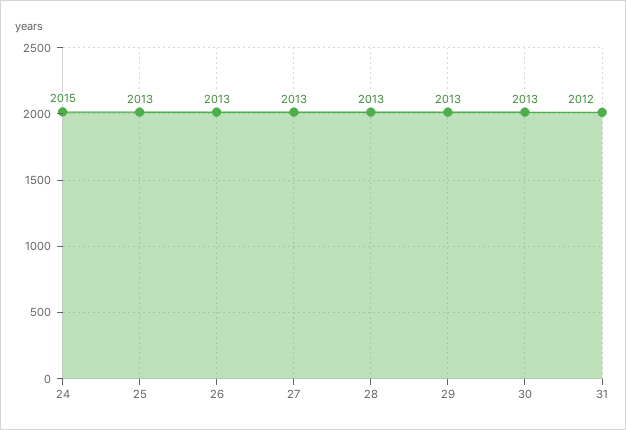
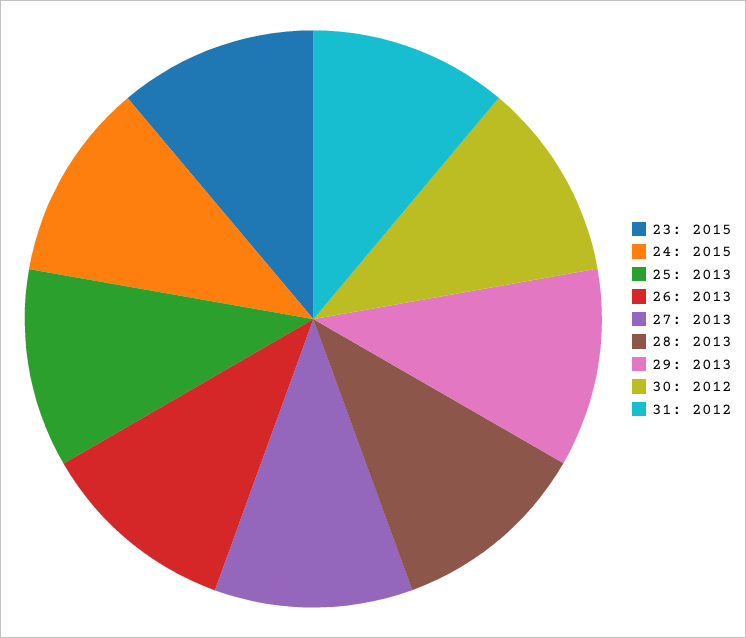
30: 2013 -> 2012
23: none -> 2015

